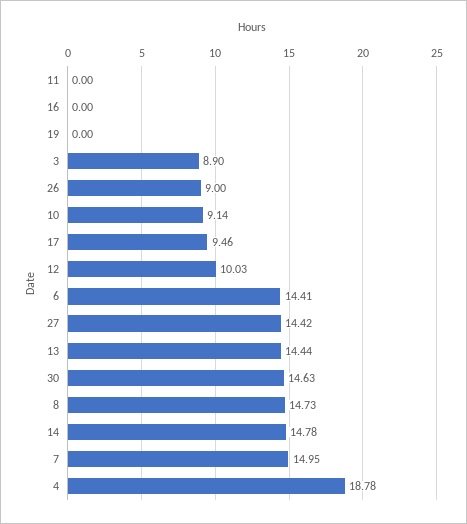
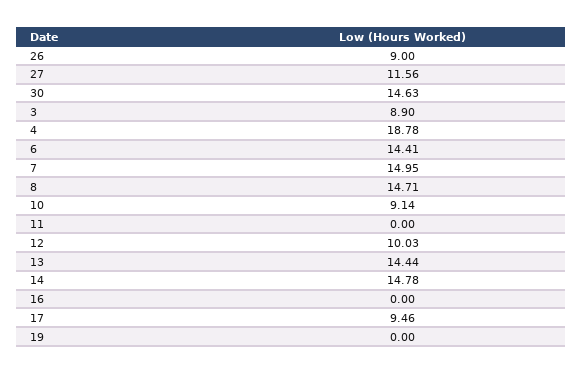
27: 14.42 -> 11.56
8: 14.73 -> 14.71

